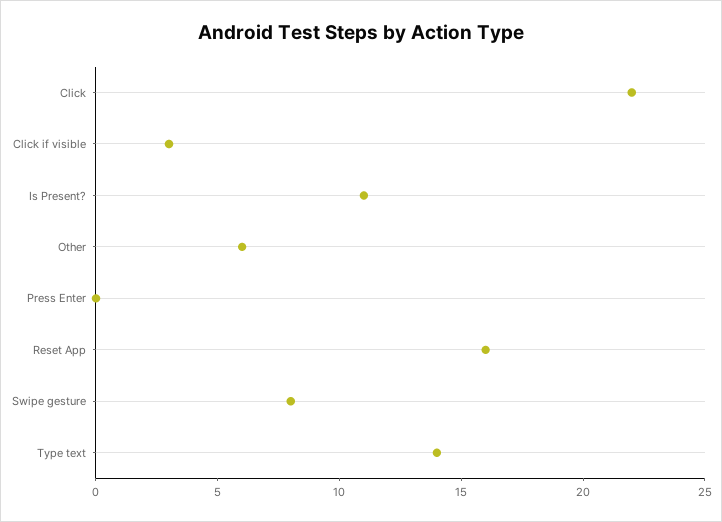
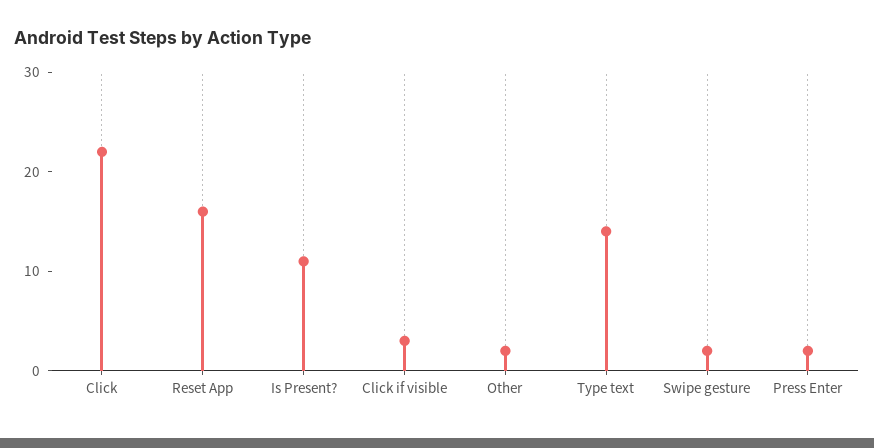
Other: 6 -> 2
Press Enter: 0 -> 2
Swipe gesture: 8 -> 2

